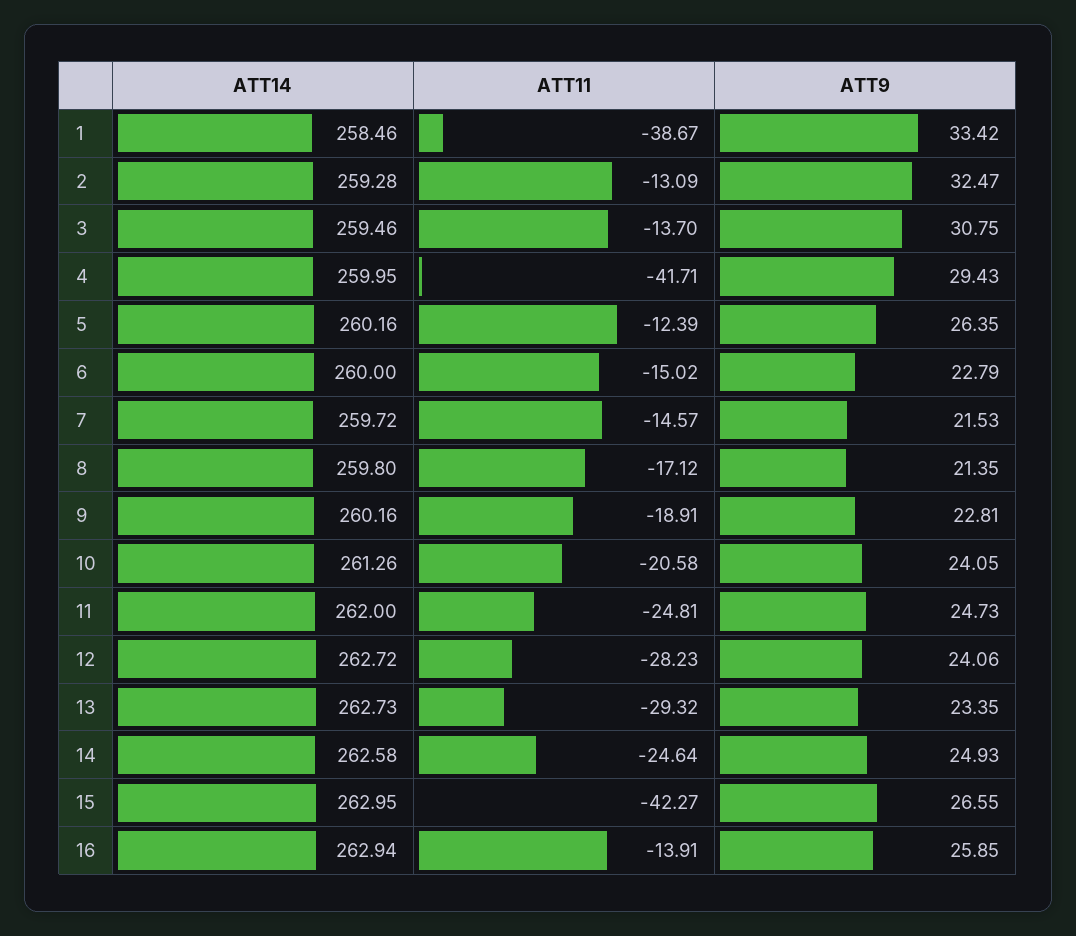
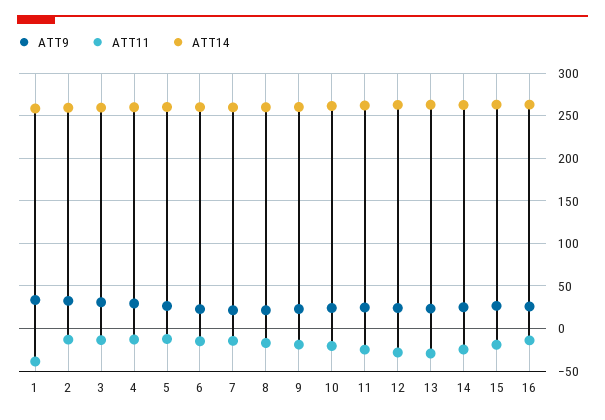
ATT11, 4: -41.71 -> -10
ATT11, 15: -42.27 -> -20

